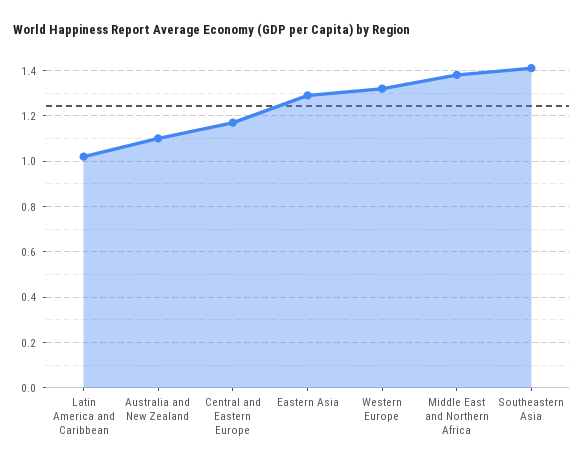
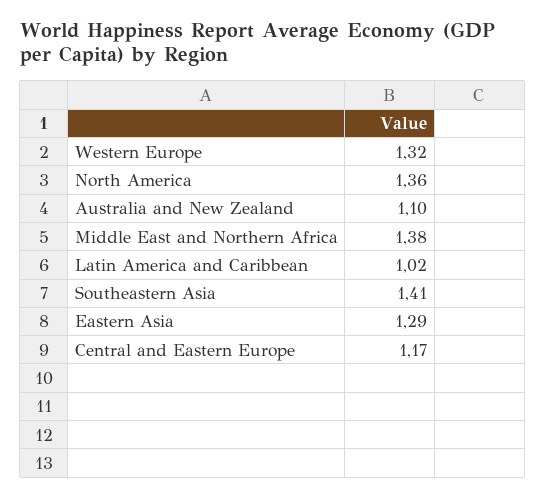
North America: none -> 1.36

